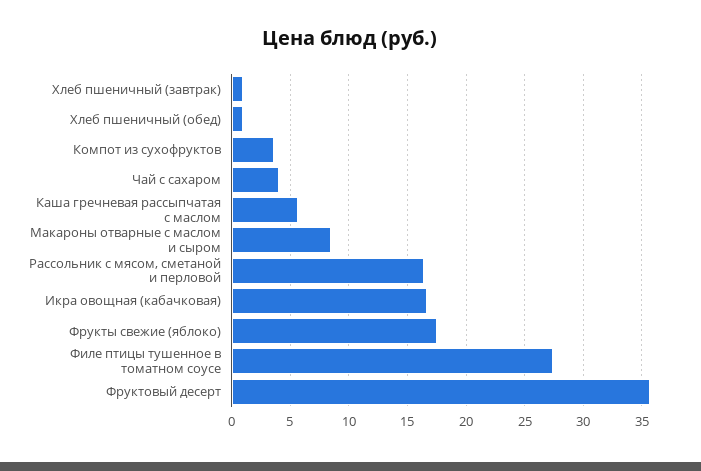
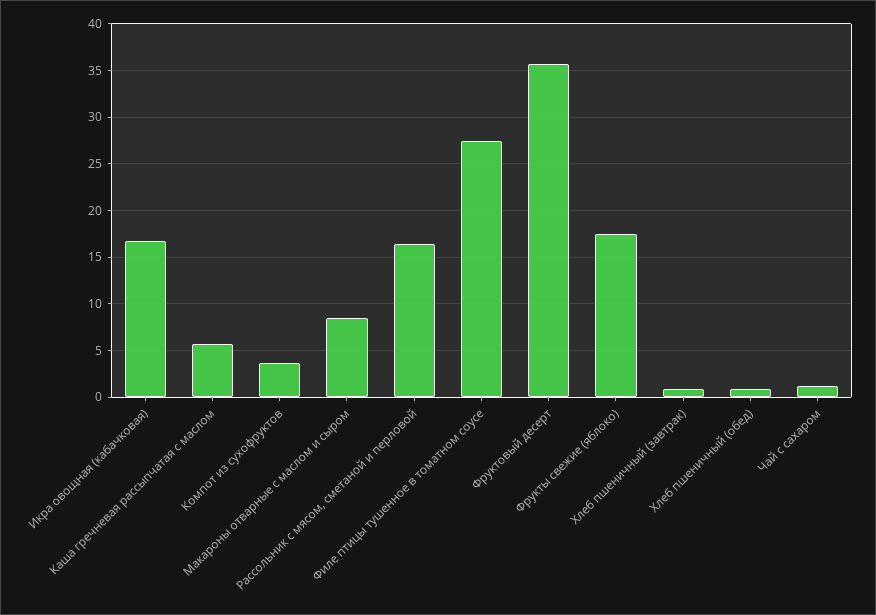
Чай с сахаром: 4 -> 1

